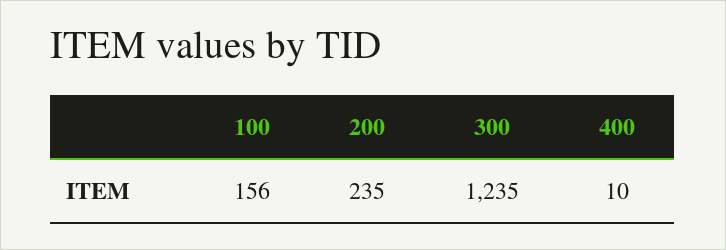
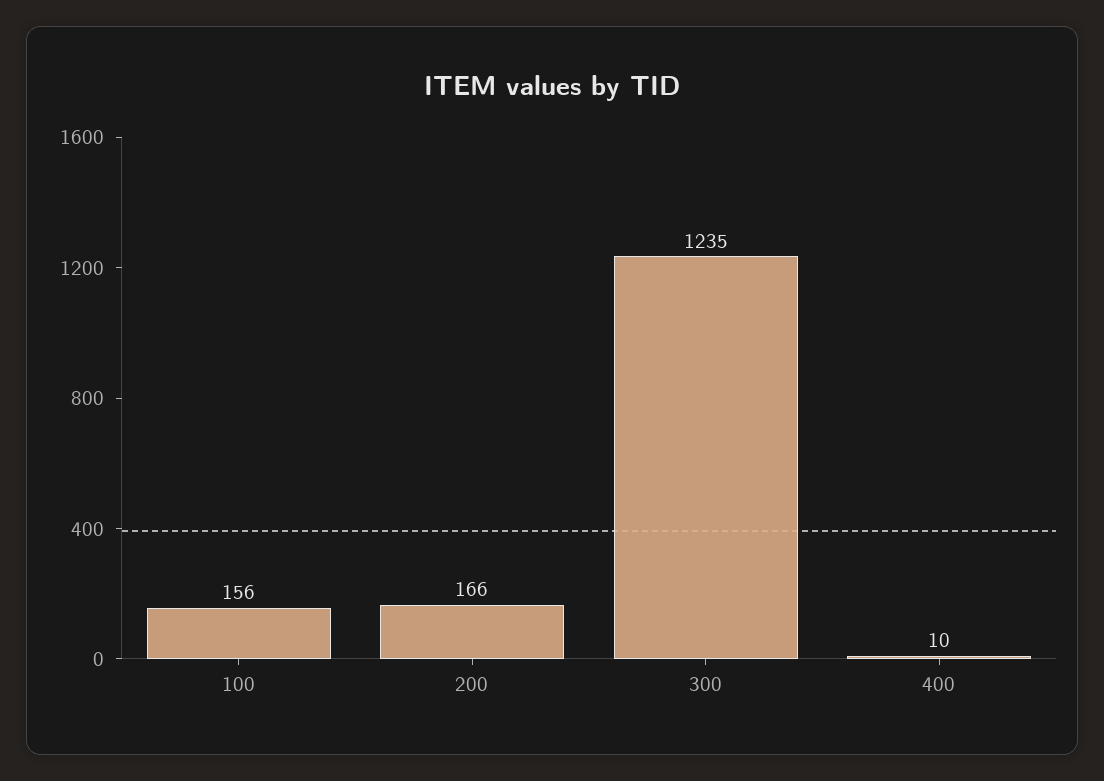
200: 235 -> 166

